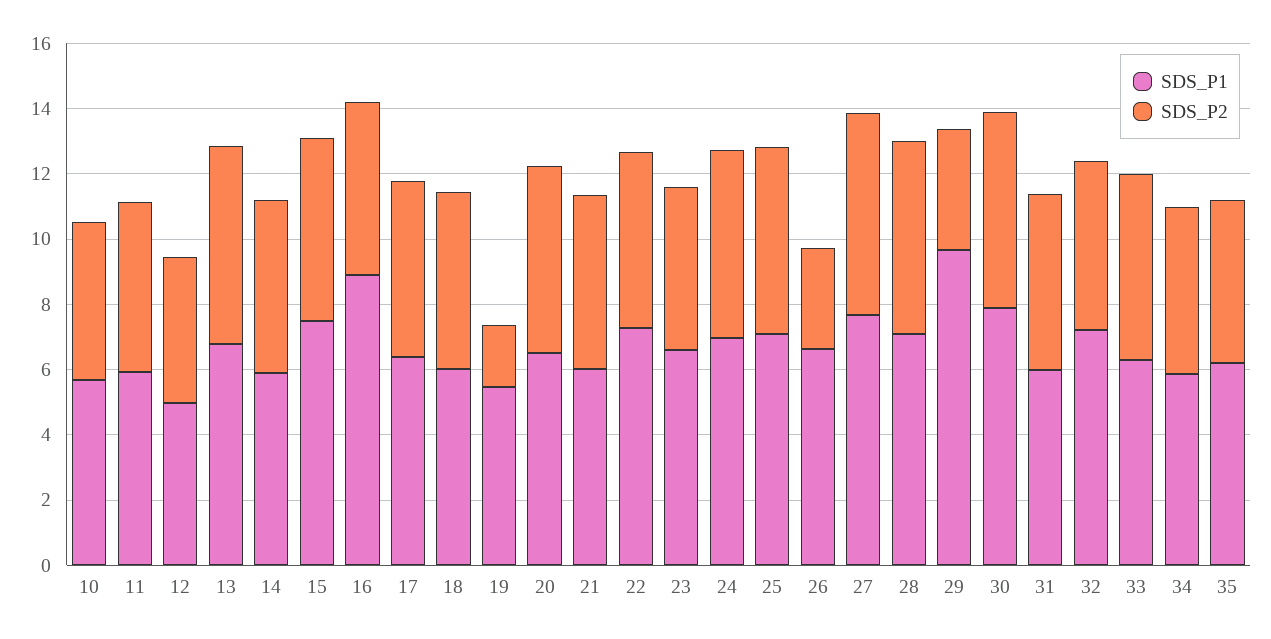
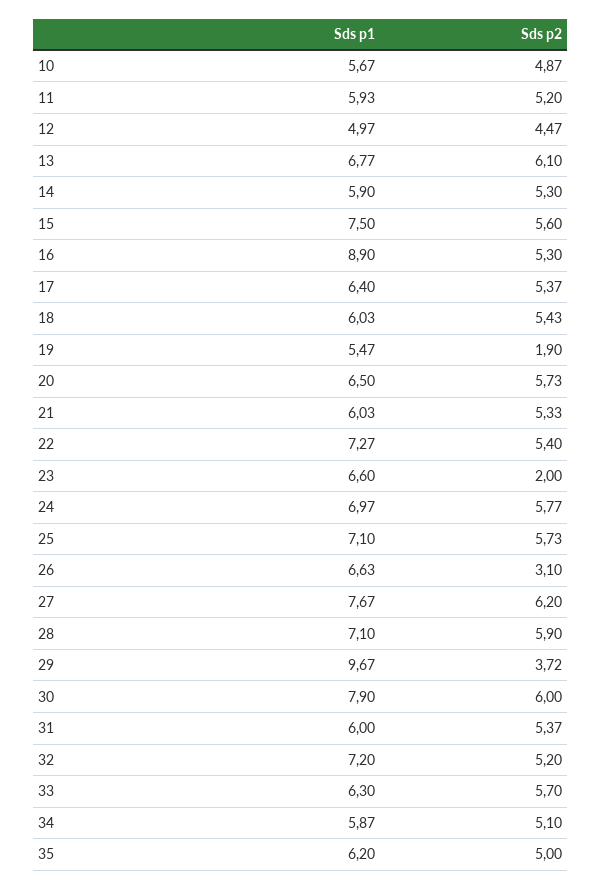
SDS_P2, 23: 5 -> 2

